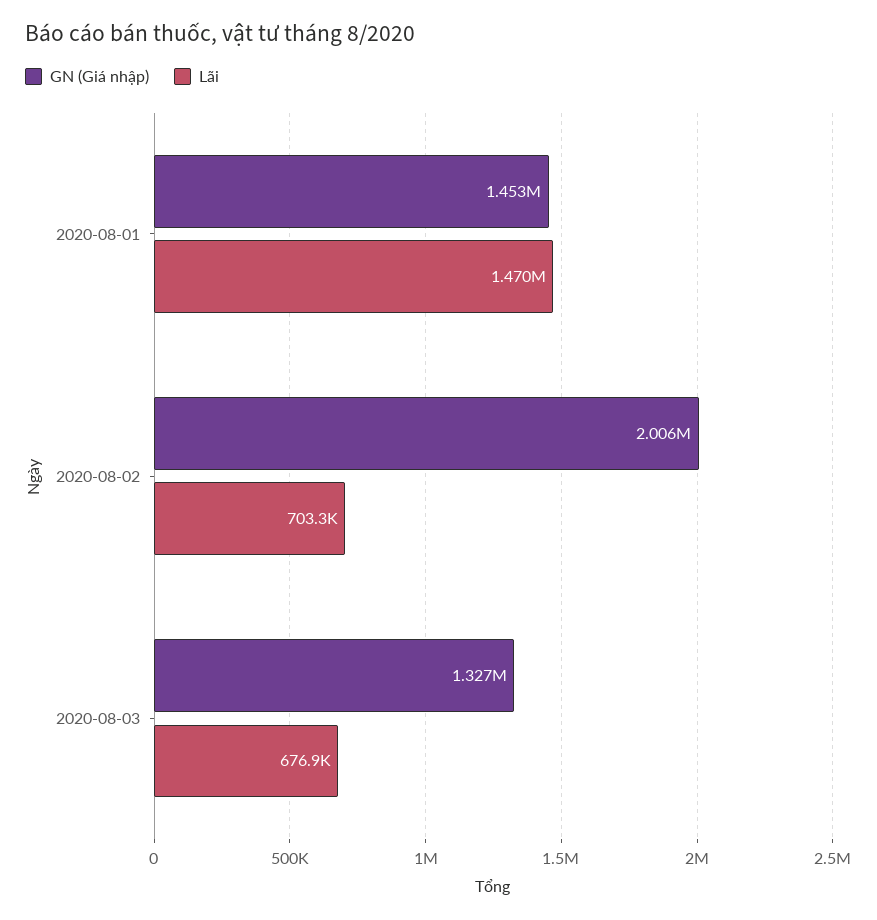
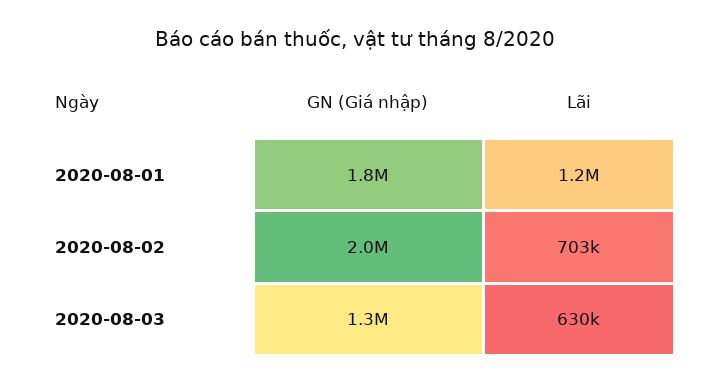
GN (Giá nhập), 2020-08-01: 1453000 -> 1800000
Lãi, 2020-08-01: 1470000 -> 1200000
Lãi, 2020-08-03: 676900 -> 630000

